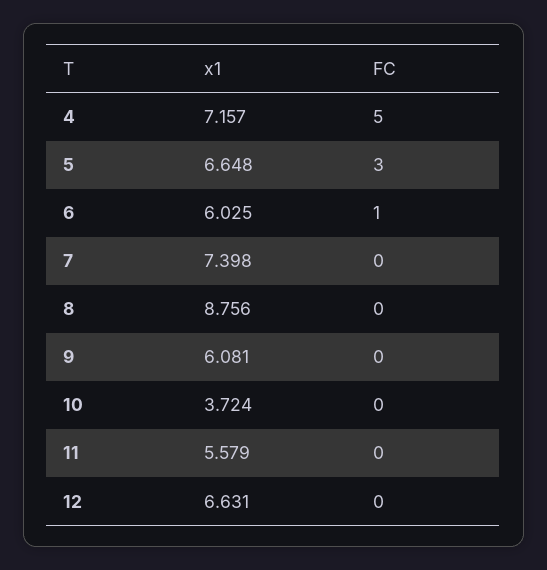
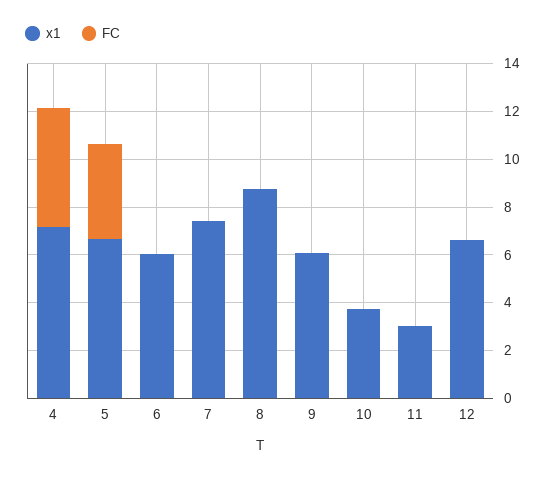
FC, 5: 3 -> 4
FC, 6: 1 -> 0
x1, 11: 5.579 -> 3

